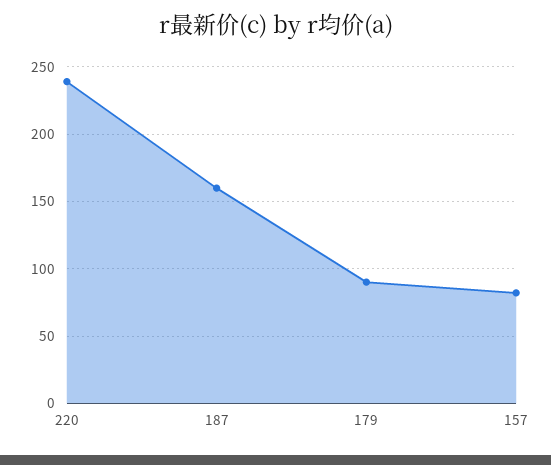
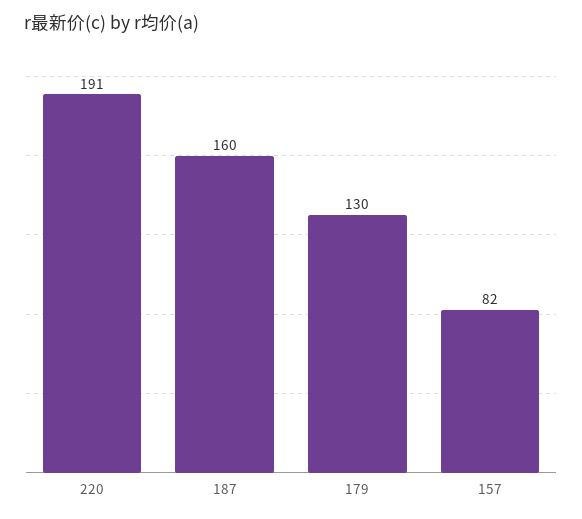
220: 240 -> 191
179: 90 -> 130

